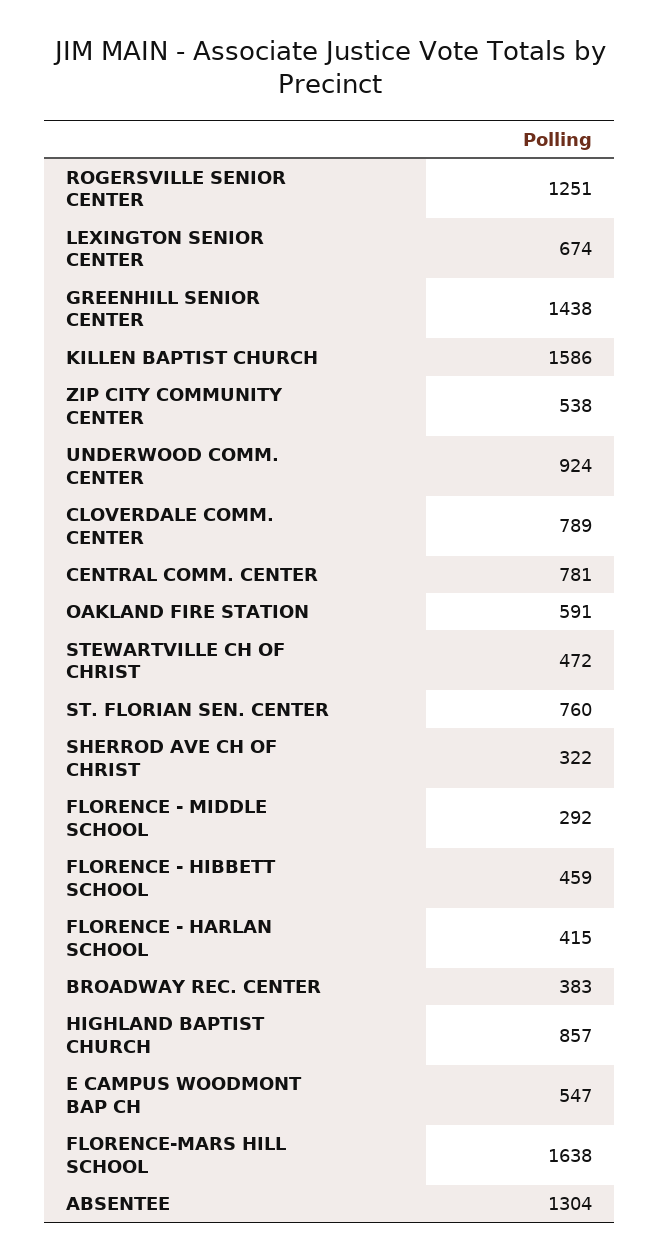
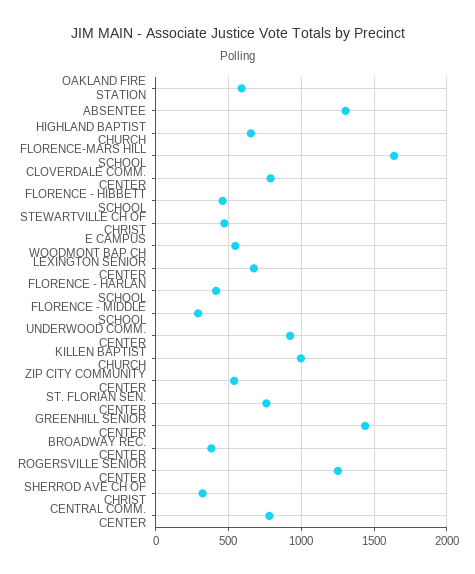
KILLEN BAPTIST CHURCH: 1586 -> 1000
HIGHLAND BAPTIST CHURCH: 857 -> 650

